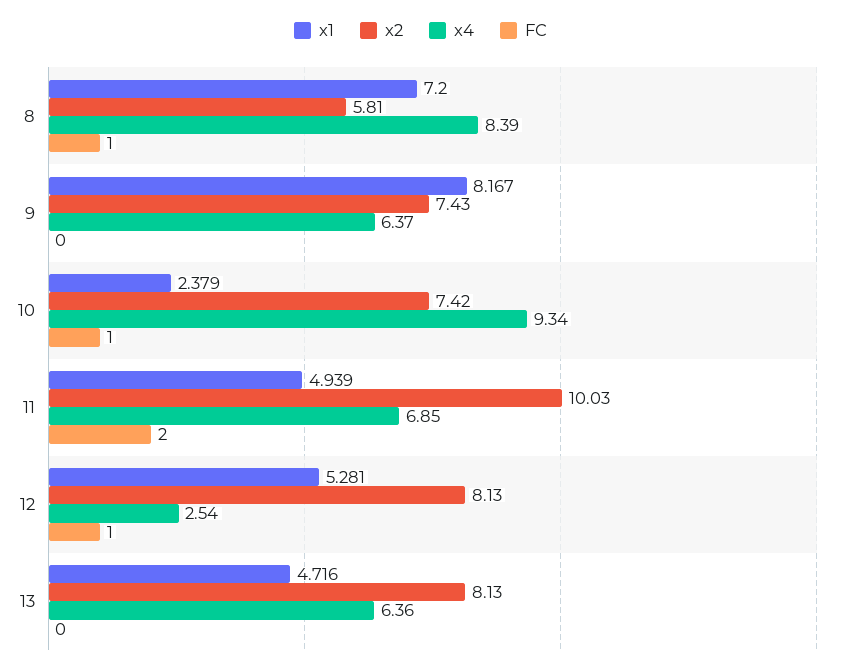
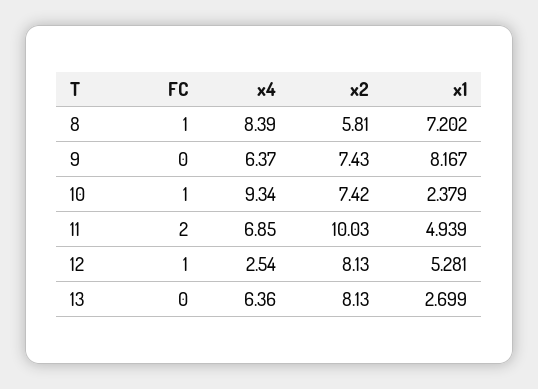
x1, 8: 7.2 -> 7.202
x1, 13: 4.716 -> 2.699

